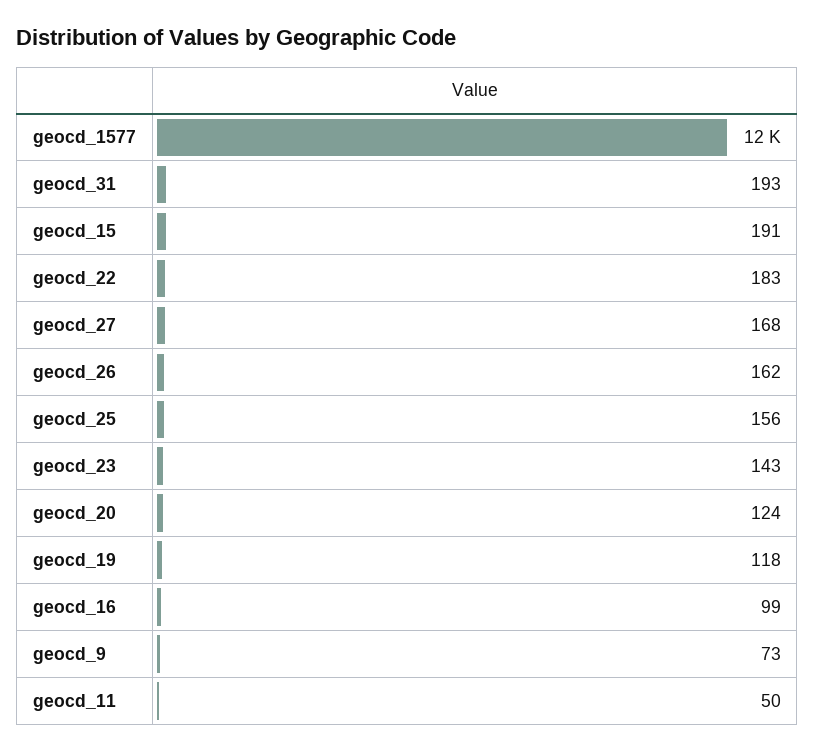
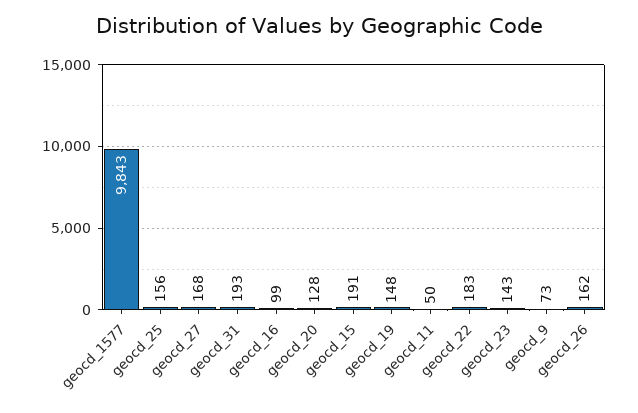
geocd_1577: 12000 -> 9843
geocd_20: 124 -> 128
geocd_19: 118 -> 148

